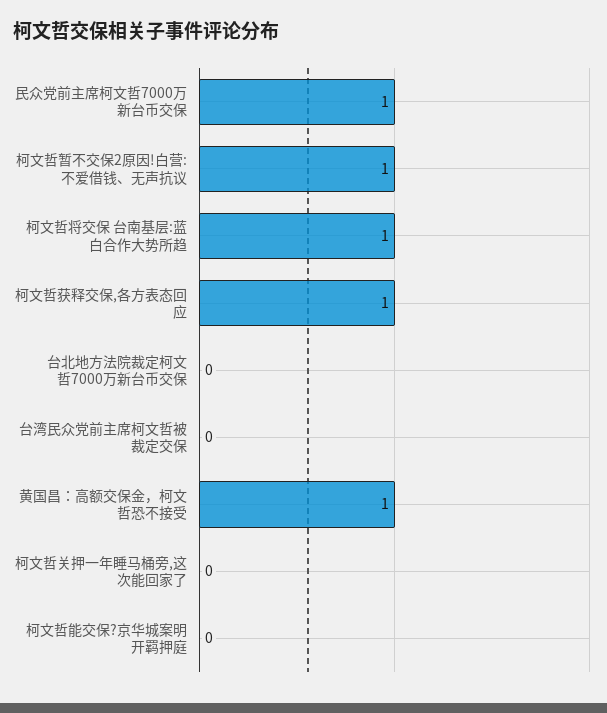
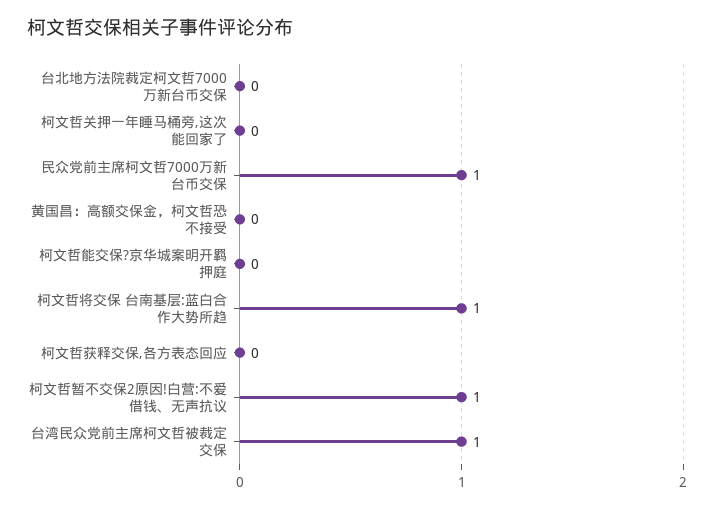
柯文哲获释交保,各方表态回应: 1 -> 0
台湾民众党前主席柯文哲被裁定交保: 0 -> 1
黄国昌：高额交保金，柯文哲恐不接受: 1 -> 0

